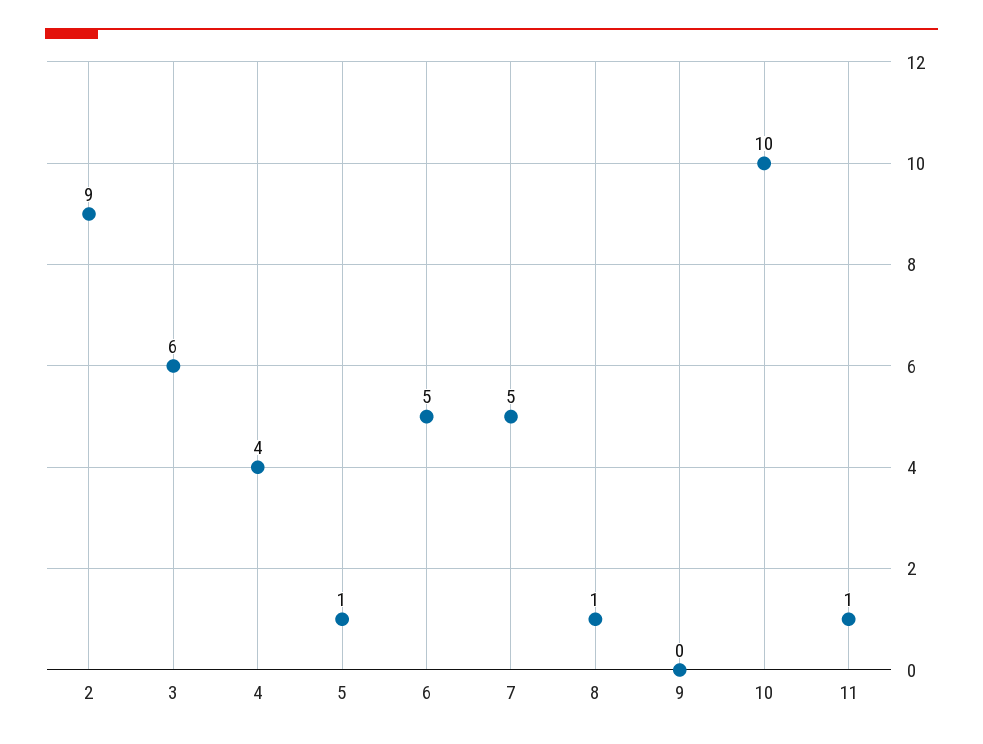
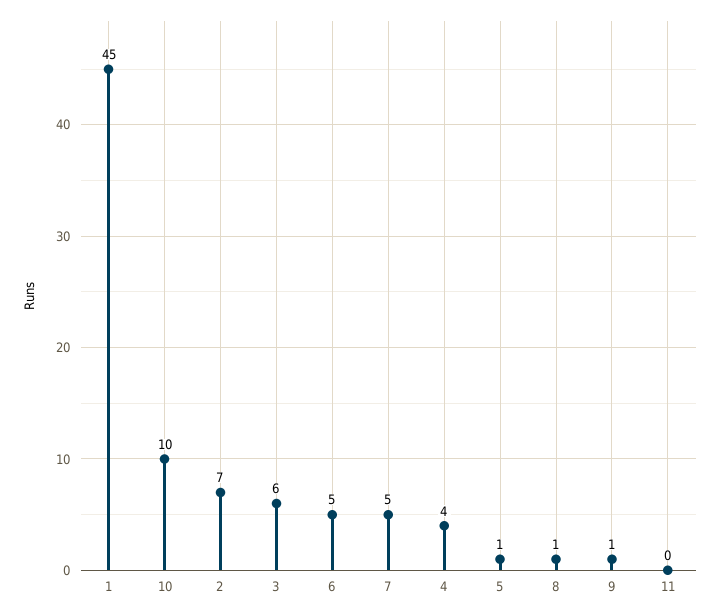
2: 9 -> 7
9: 0 -> 1
11: 1 -> 0
1: none -> 45

